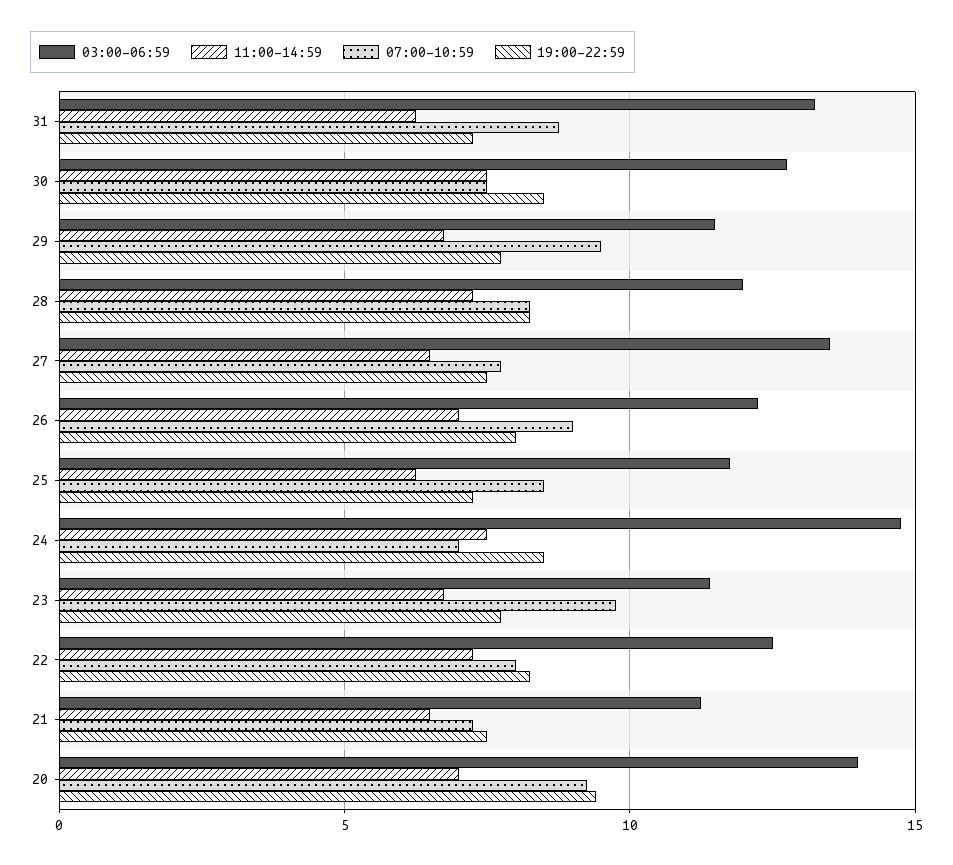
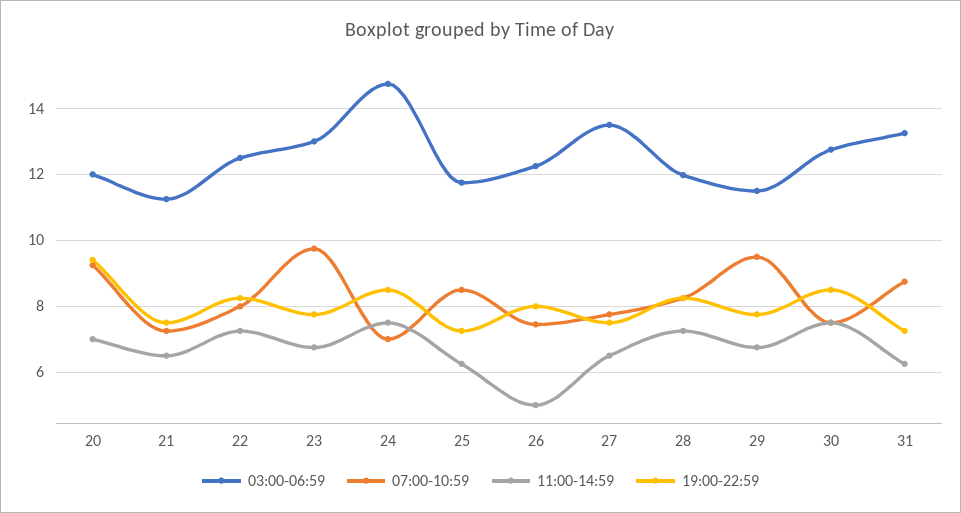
11:00-14:59, 26: 7 -> 5
07:00-10:59, 26: 9 -> 7.4
03:00-06:59, 23: 11.5 -> 13
03:00-06:59, 20: 14 -> 12

